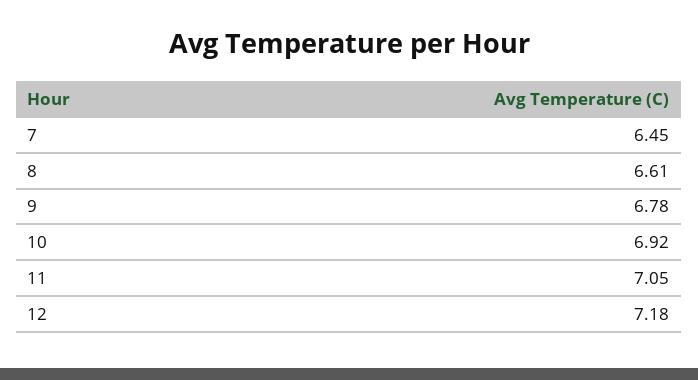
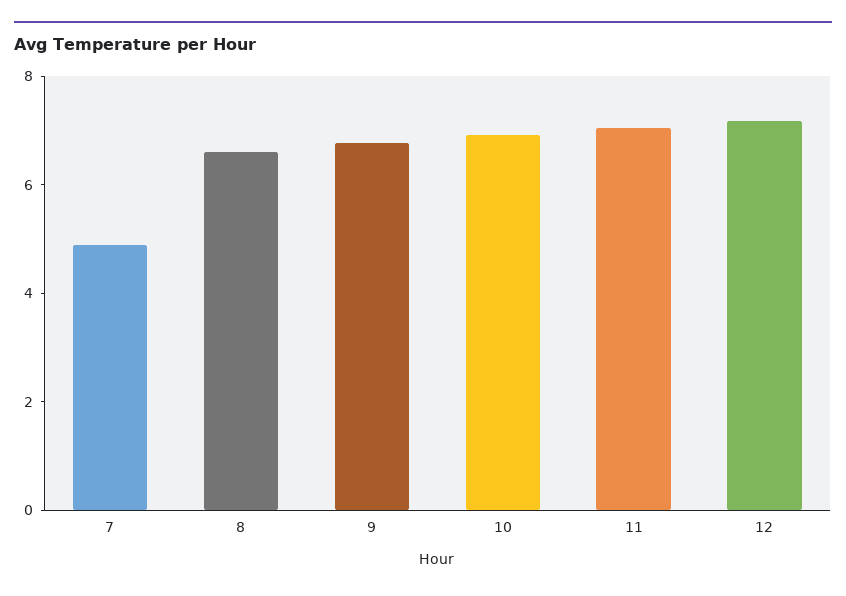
7: 6.45 -> 5

